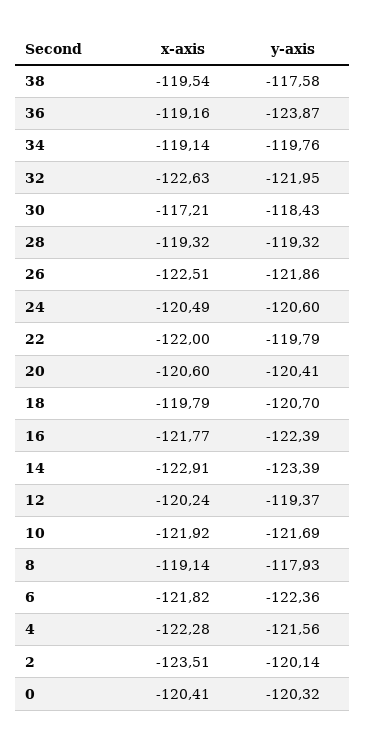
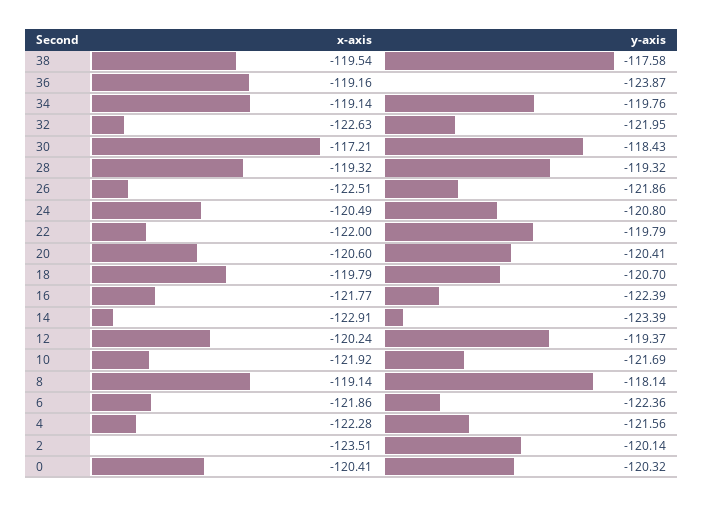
y-axis, 24: -120.6 -> -120.8
y-axis, 8: -117.93 -> -118.14
x-axis, 6: -121.82 -> -121.86

